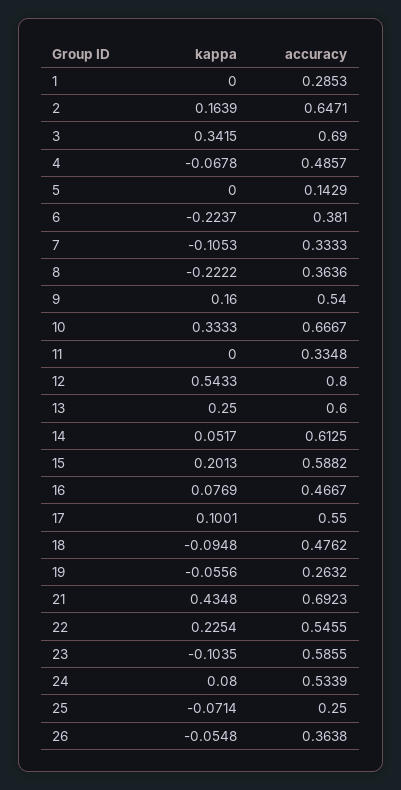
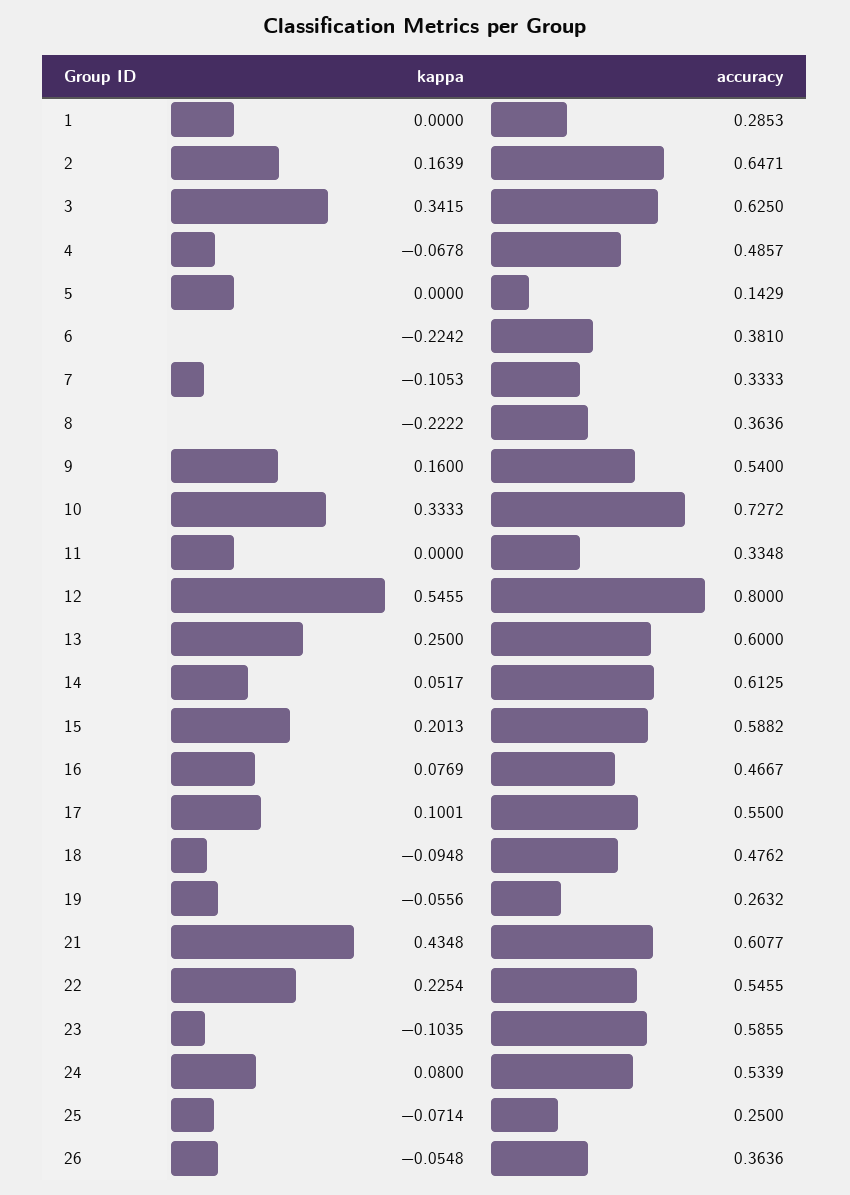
accuracy, 3: 0.69 -> 0.625
kappa, 6: -0.2237 -> -0.2242
accuracy, 10: 0.6667 -> 0.7272
kappa, 12: 0.5433 -> 0.5455
accuracy, 21: 0.6923 -> 0.6077
accuracy, 26: 0.3638 -> 0.3636

